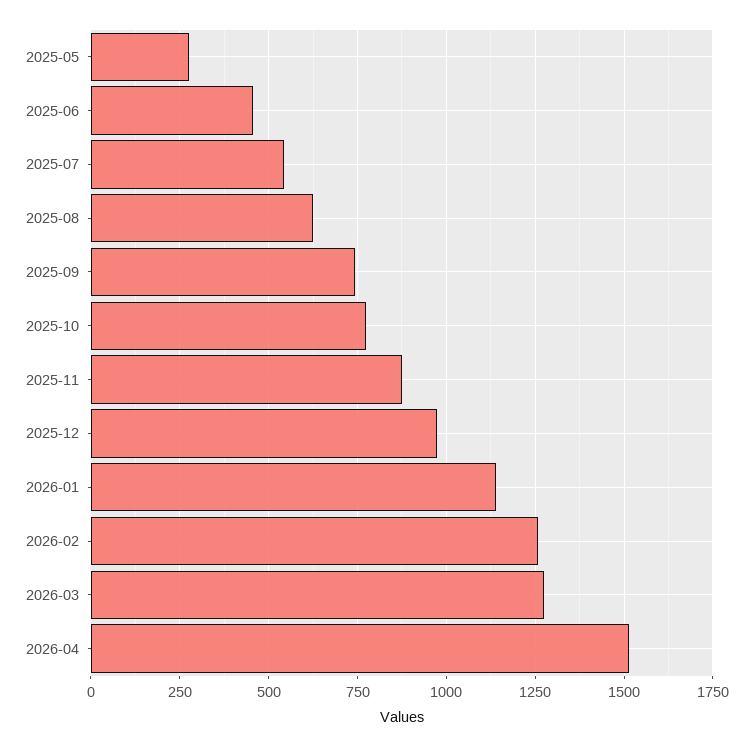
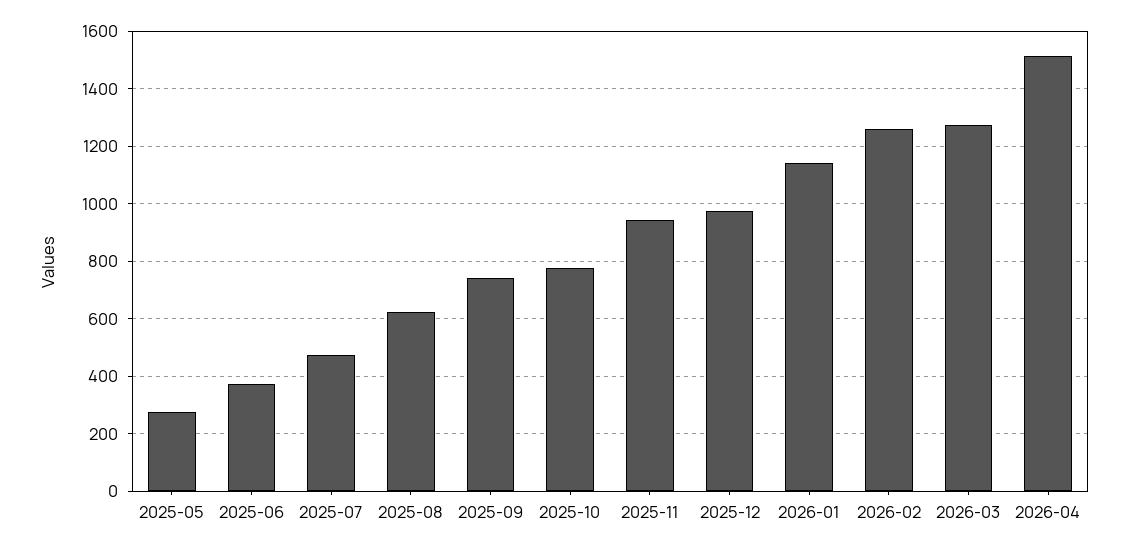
2025-06: 450 -> 375
2025-07: 550 -> 475
2025-11: 875 -> 950

